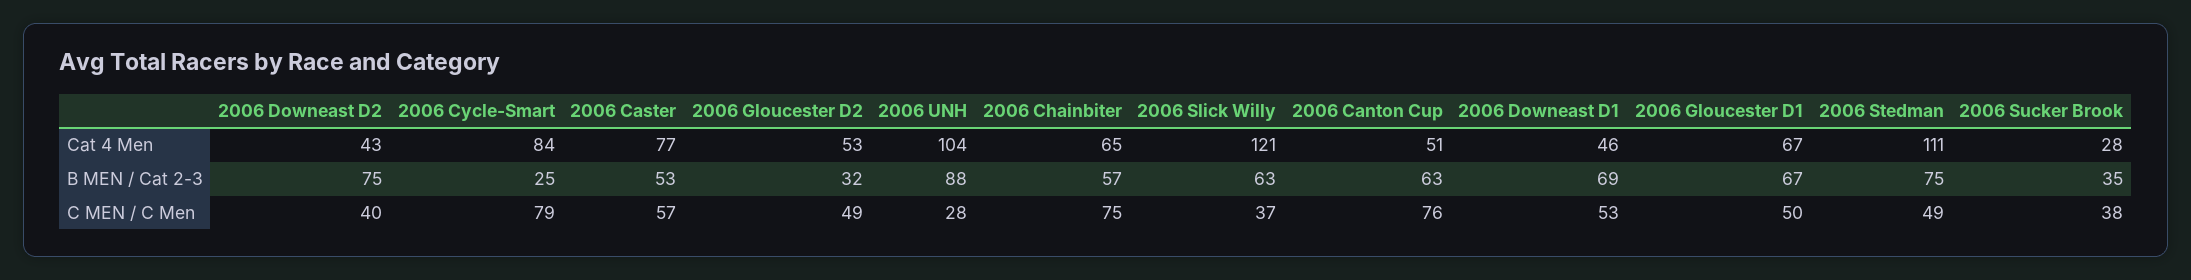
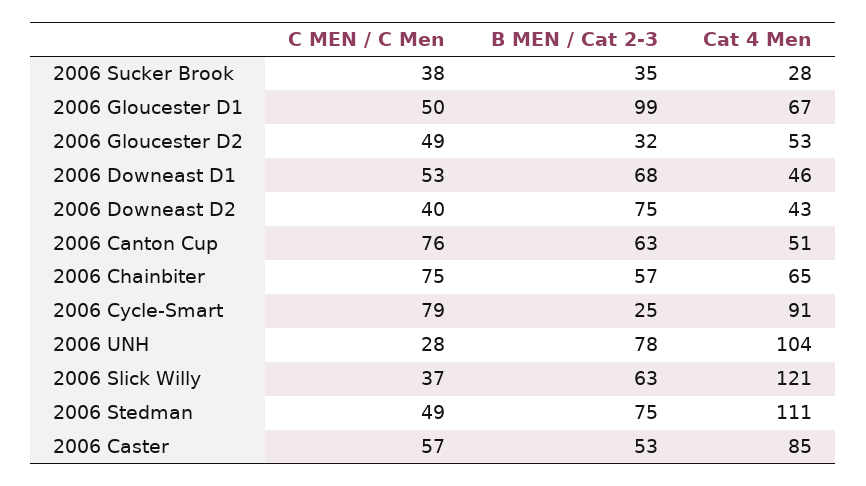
2006 Cycle-Smart, Cat 4 Men: 84 -> 91
2006 Caster, Cat 4 Men: 77 -> 85
2006 UNH, B MEN / Cat 2-3: 88 -> 78
2006 Downeast D1, B MEN / Cat 2-3: 69 -> 68
2006 Gloucester D1, B MEN / Cat 2-3: 67 -> 99

